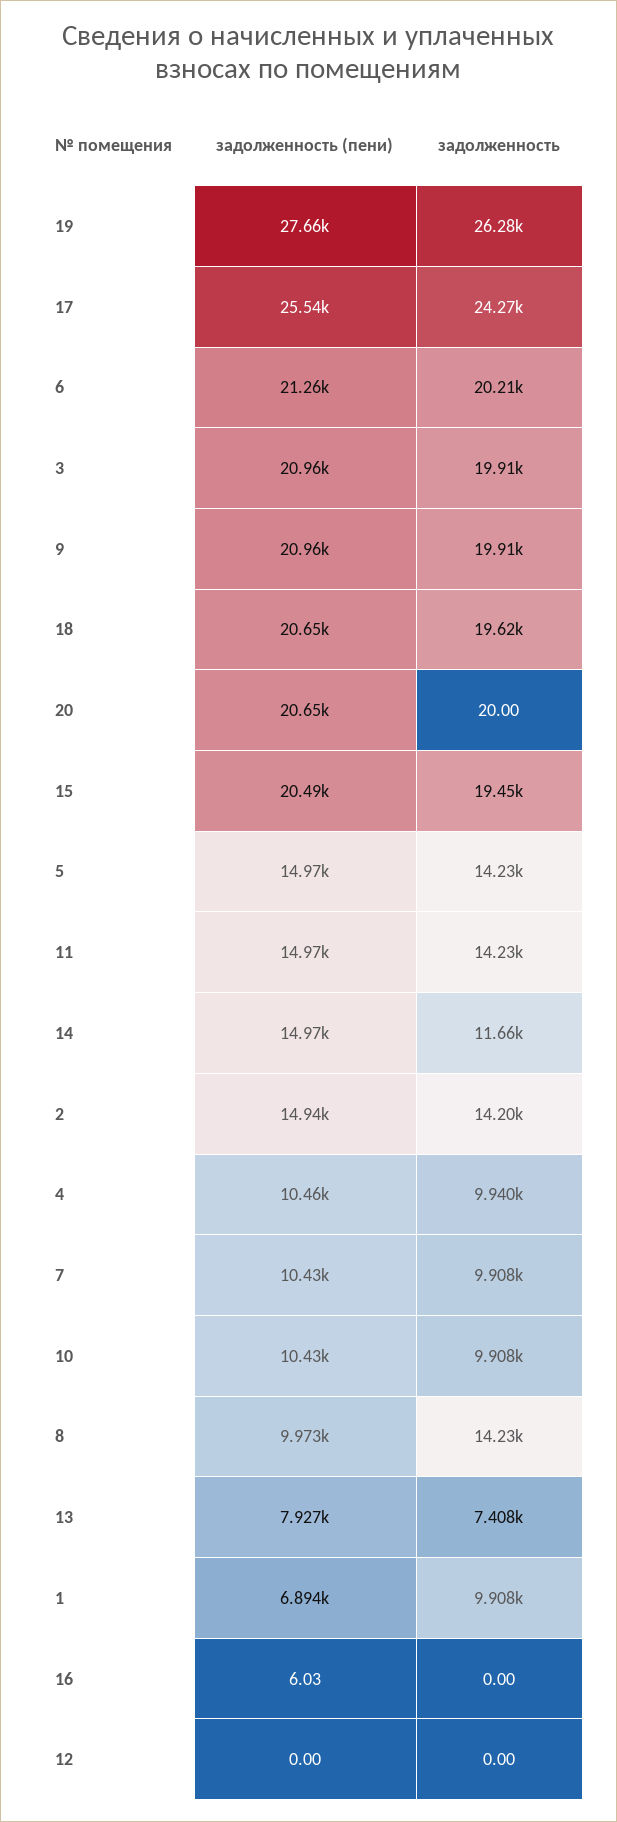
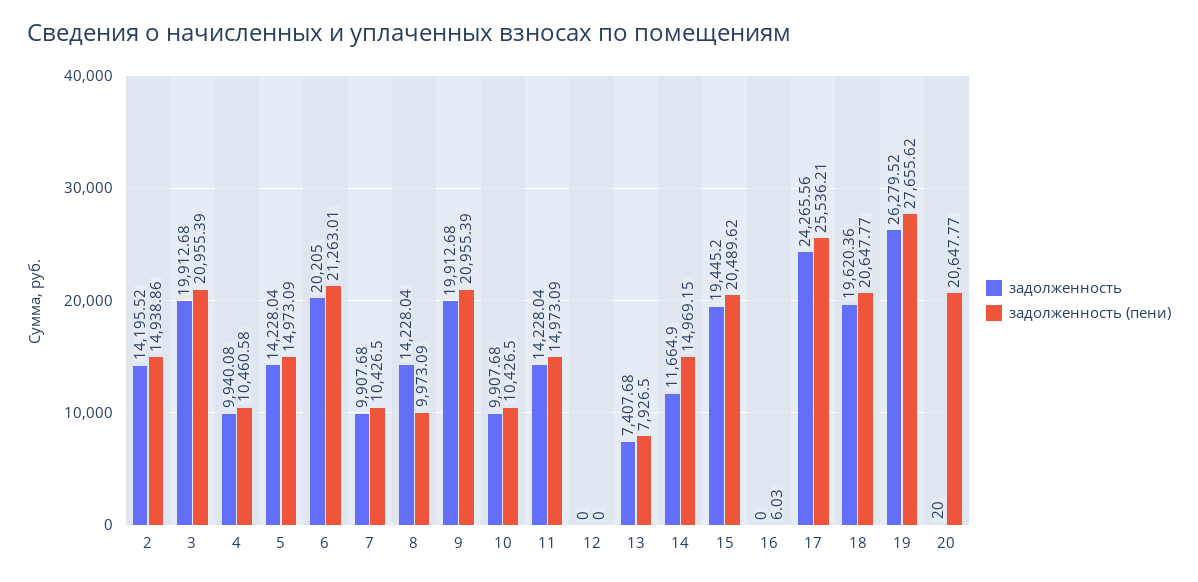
задолженность (пени), 1: 6894 -> none
задолженность, 1: 9908 -> none

